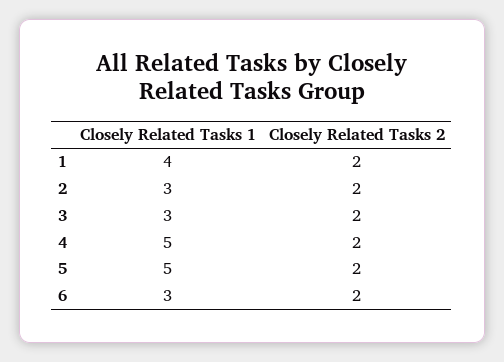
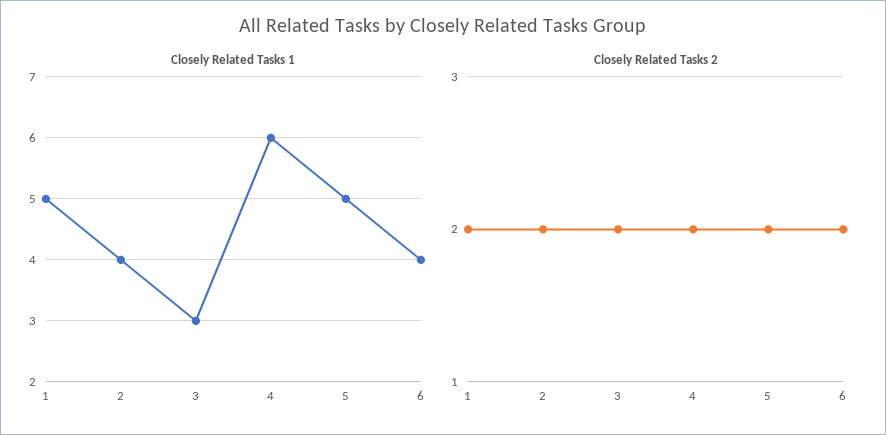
Closely Related Tasks 1, 1: 4 -> 5
Closely Related Tasks 1, 2: 3 -> 4
Closely Related Tasks 1, 4: 5 -> 6
Closely Related Tasks 1, 6: 3 -> 4

